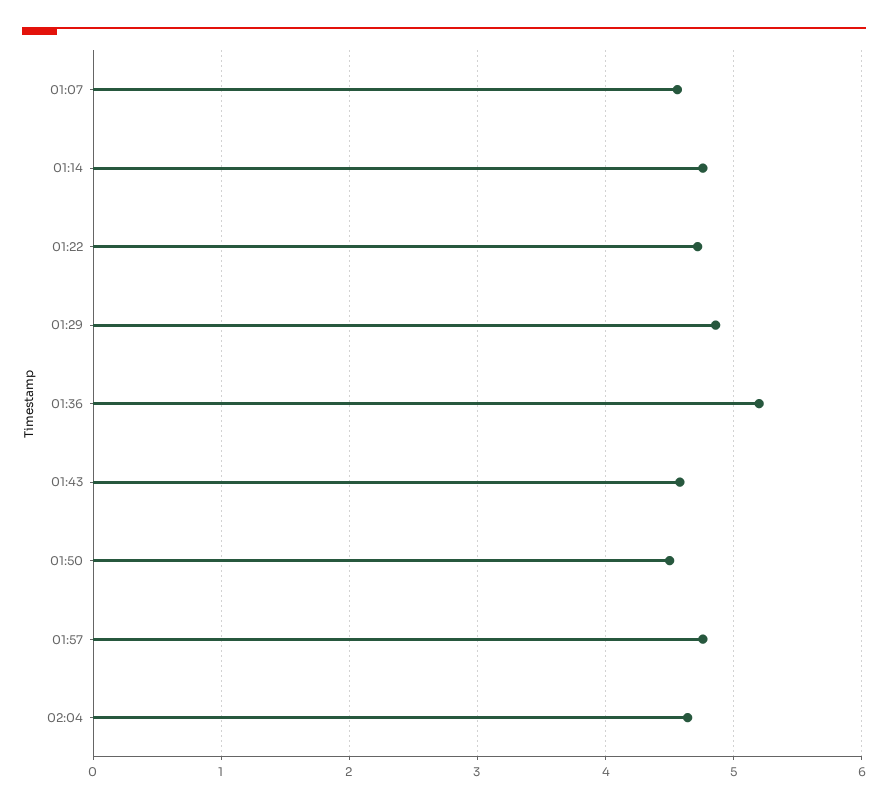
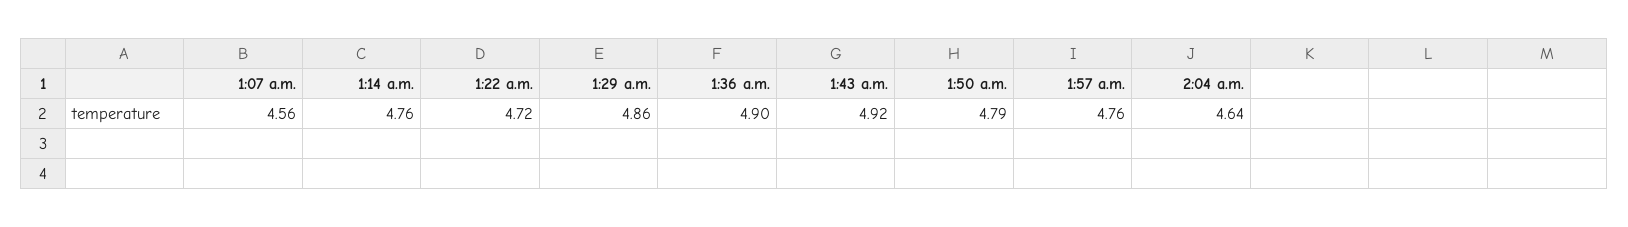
01:36: 5.2 -> 4.9
01:43: 4.6 -> 4.92
01:50: 4.5 -> 4.79

